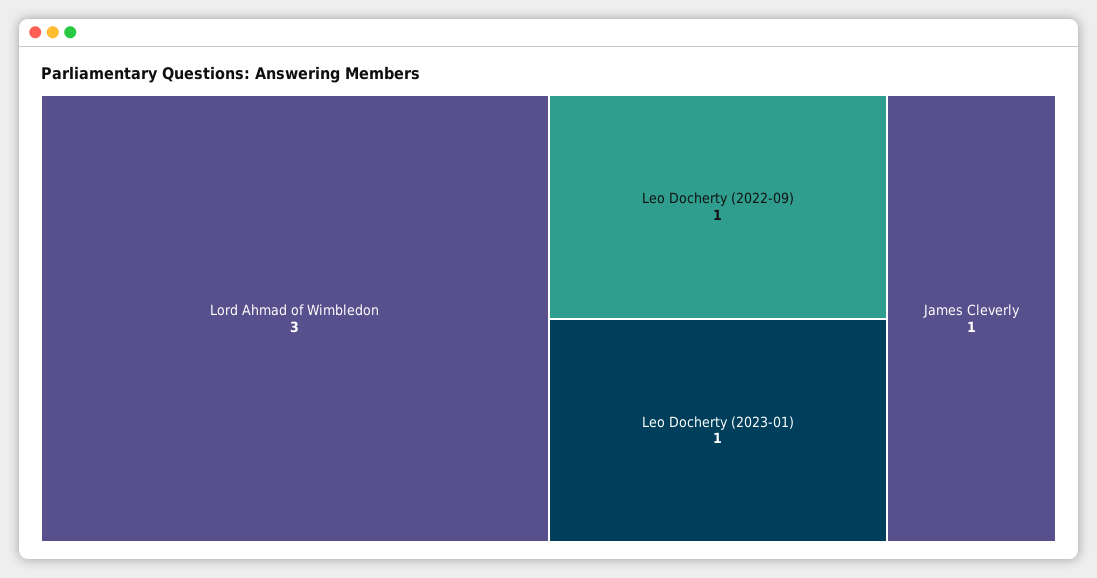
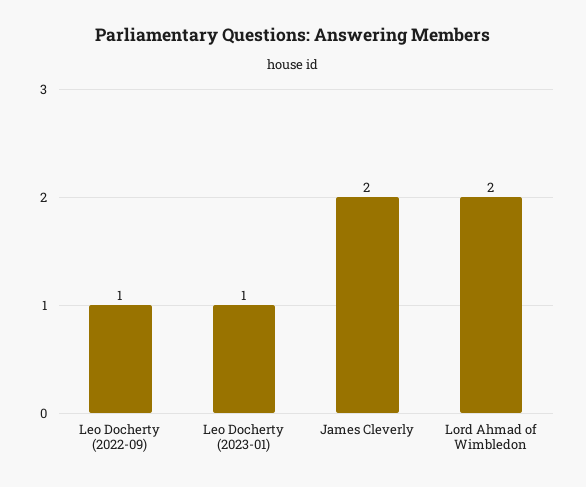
Lord Ahmad of Wimbledon: 3 -> 2
James Cleverly: 1 -> 2

